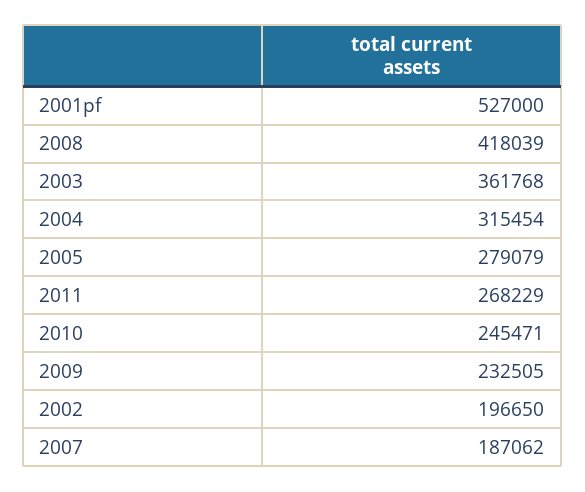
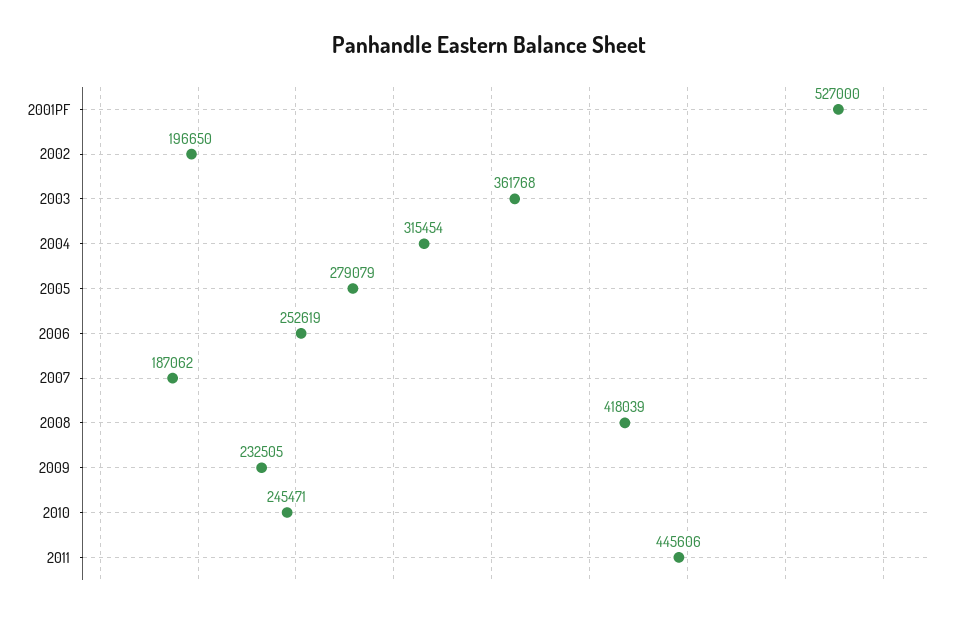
2011: 268229 -> 445606
2006: none -> 252619

